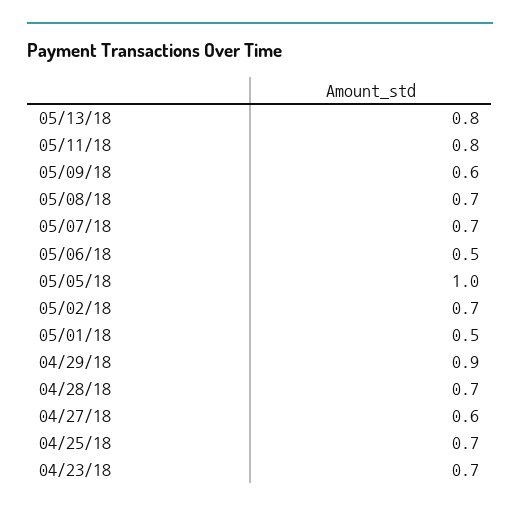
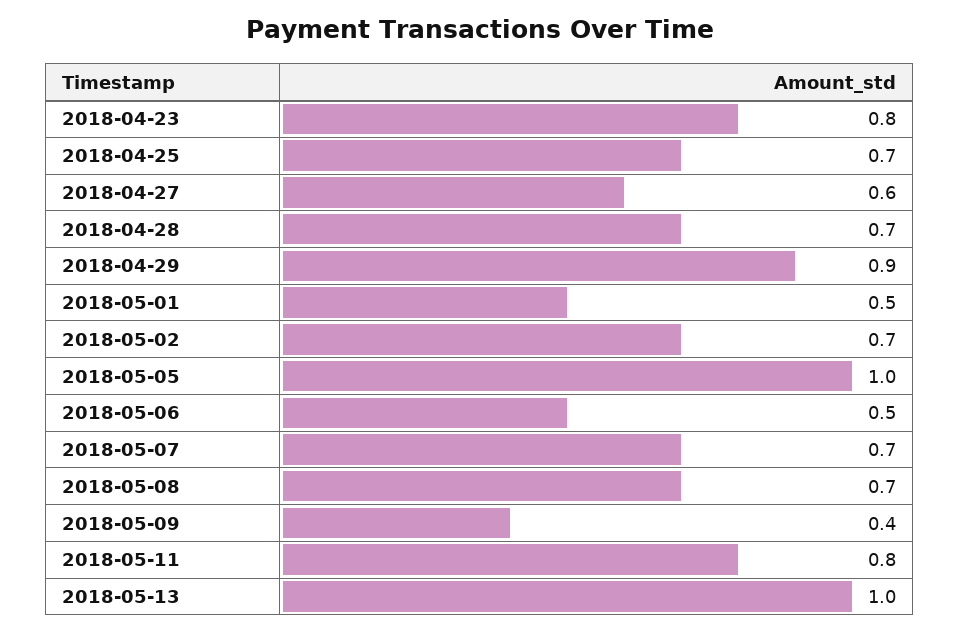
05/13/18: 0.8 -> 1
05/09/18: 0.6 -> 0.4
04/23/18: 0.7 -> 0.8

